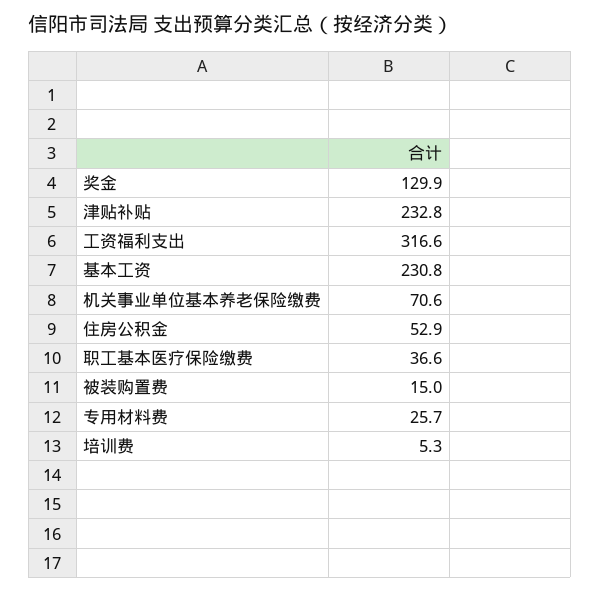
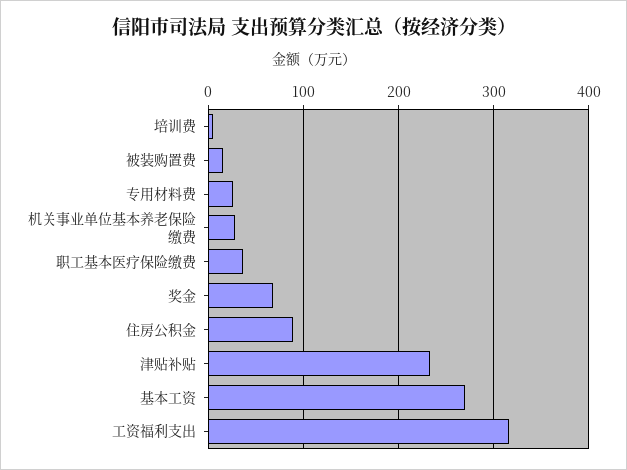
奖金: 129.9 -> 70
基本工资: 230.8 -> 270
机关事业单位基本养老保险缴费: 70.6 -> 30
住房公积金: 52.9 -> 90

